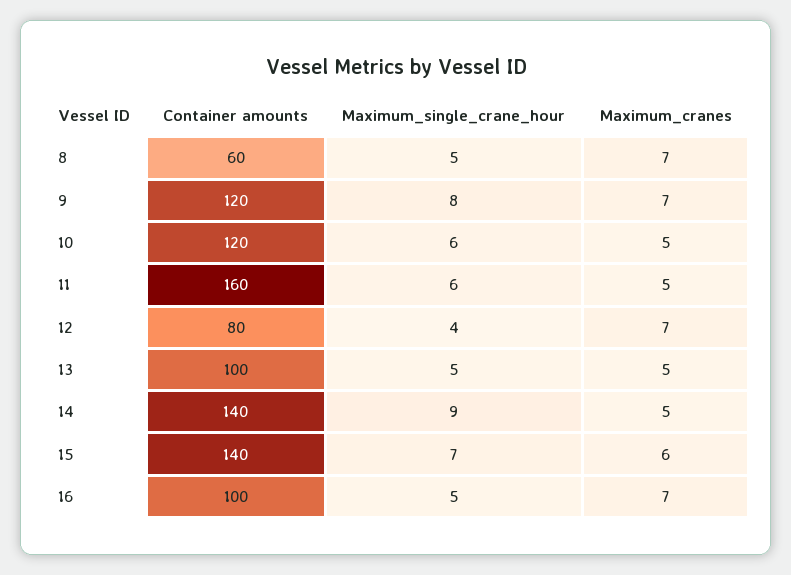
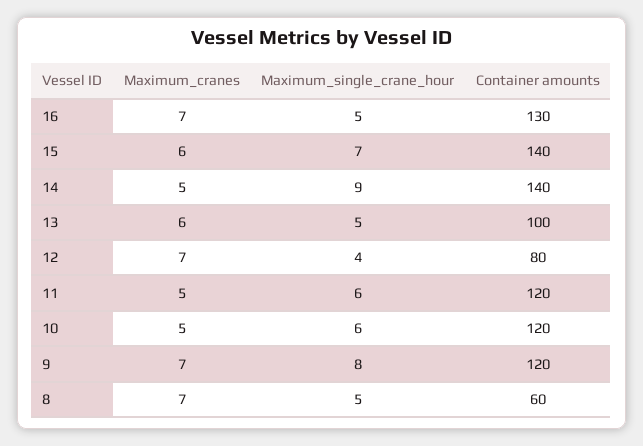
Container amounts, 11: 160 -> 120
Maximum_cranes, 13: 5 -> 6
Container amounts, 16: 100 -> 130

